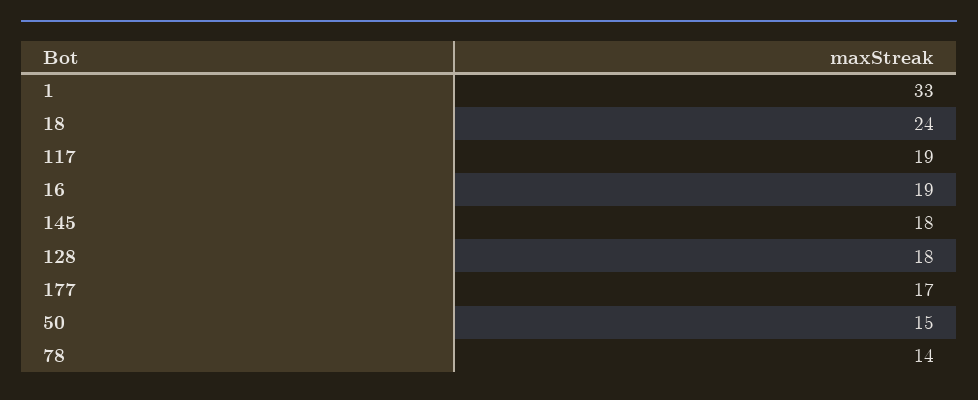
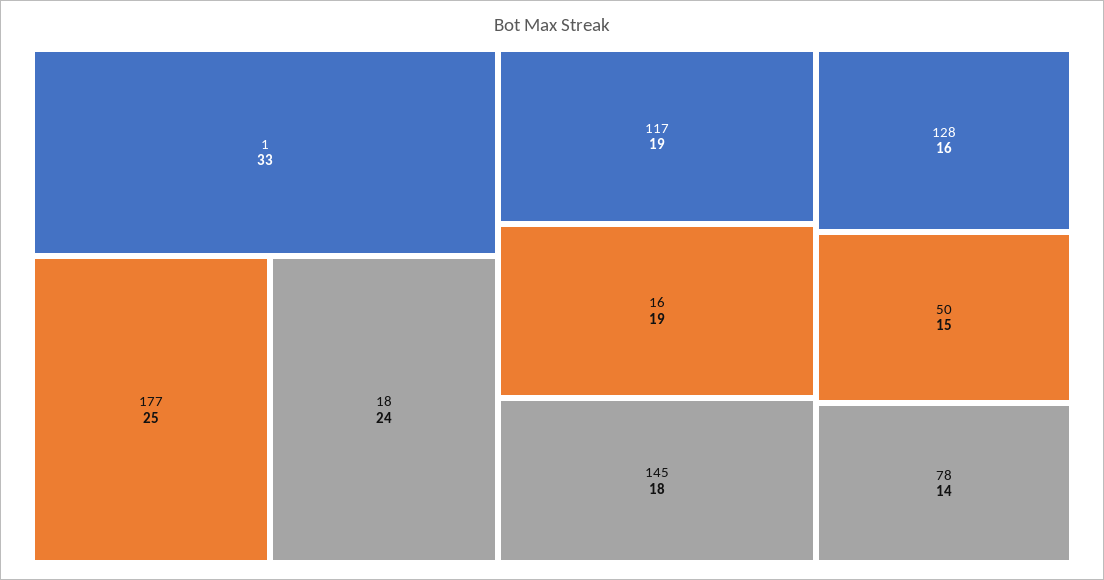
128: 18 -> 16
177: 17 -> 25

